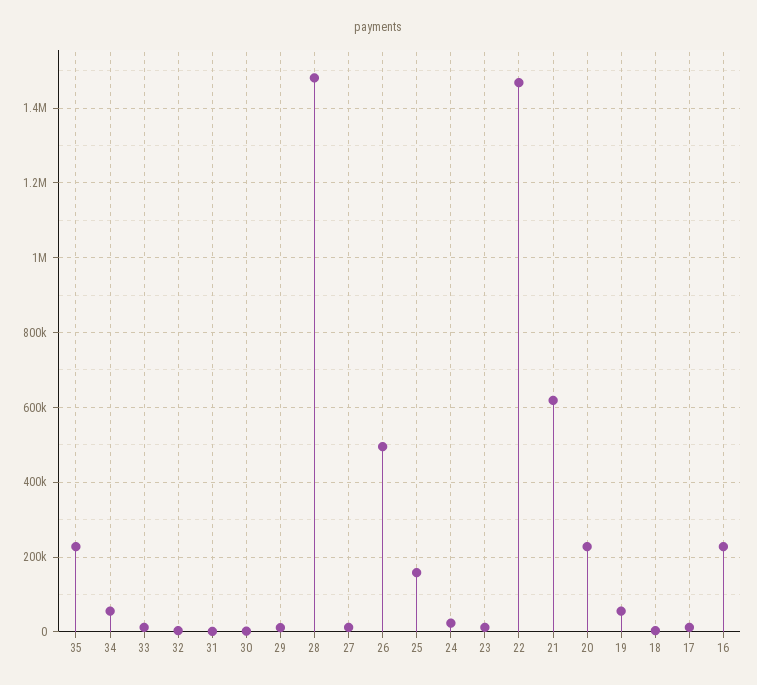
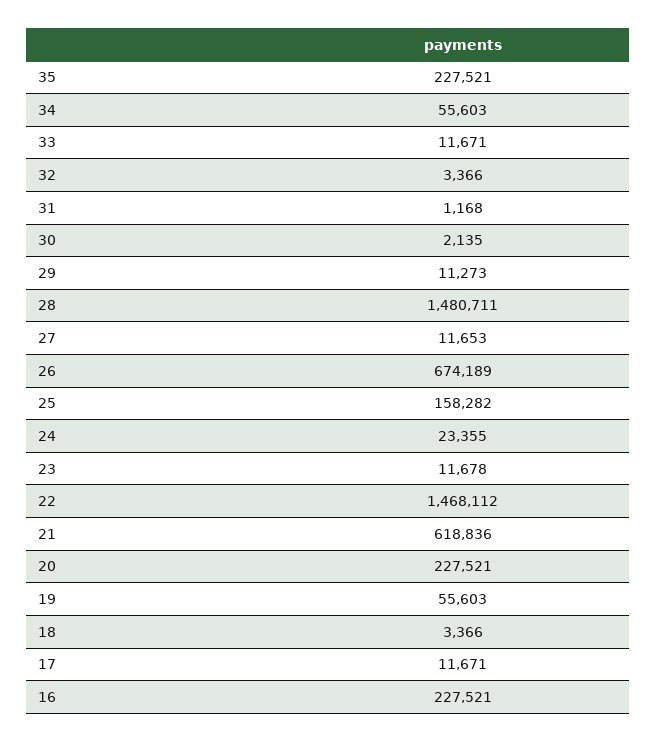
26: 500000 -> 674189

